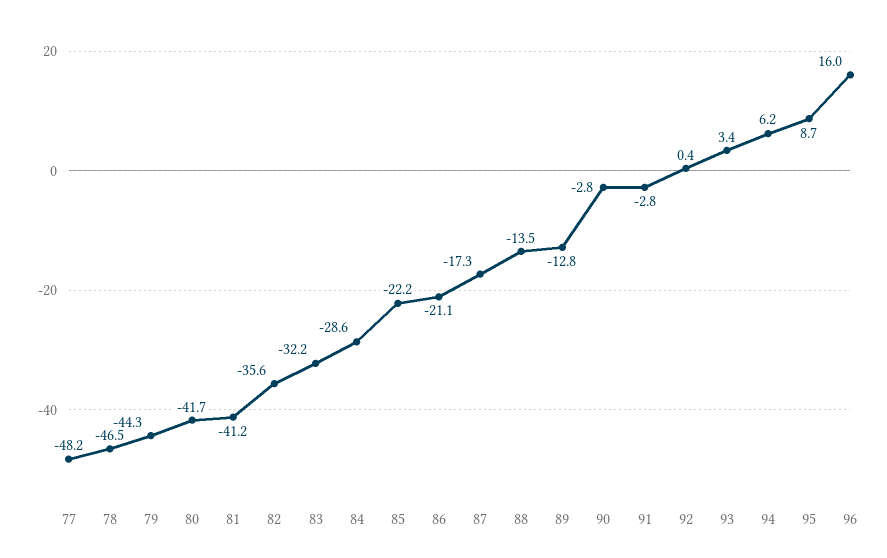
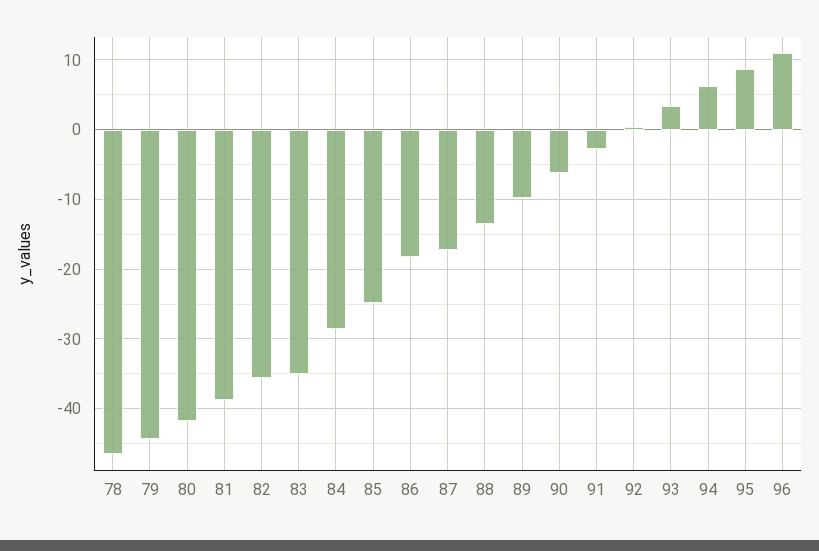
77: -48.2 -> none
81: -41.2 -> -39
83: -32.2 -> -35
85: -22.2 -> -25
86: -21.1 -> -18
89: -12.8 -> -10
90: -2.8 -> -6
96: 16 -> 11

